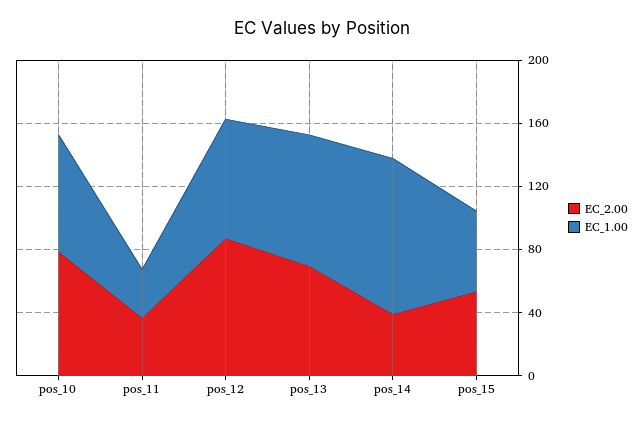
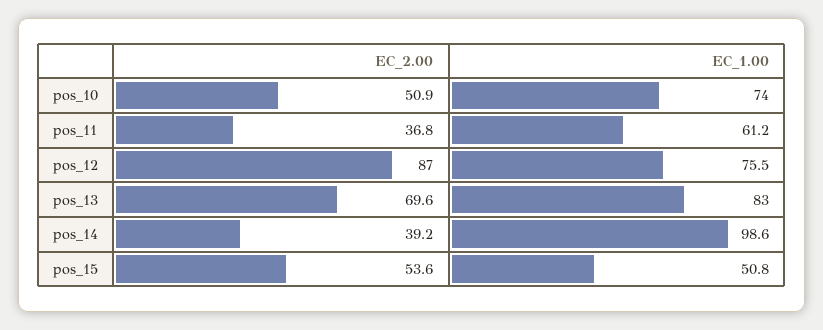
EC_2.00, pos_10: 80 -> 50.9
EC_1.00, pos_11: 30 -> 61.2

